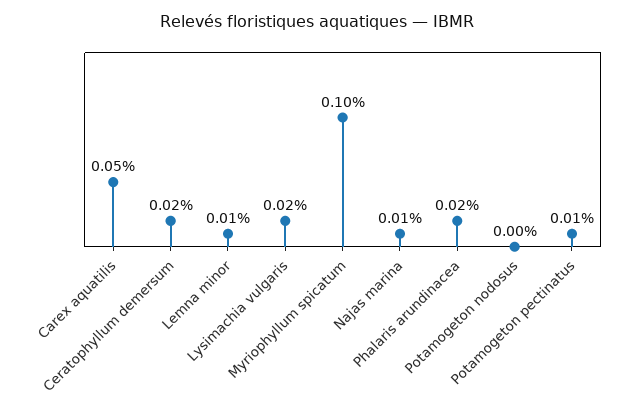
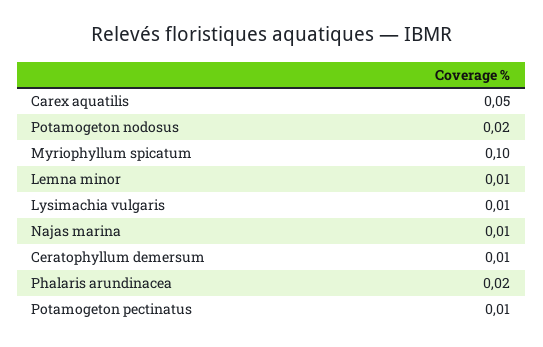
Ceratophyllum demersum: 0.02 -> 0.01
Lysimachia vulgaris: 0.02 -> 0.01
Potamogeton nodosus: 0 -> 0.02

